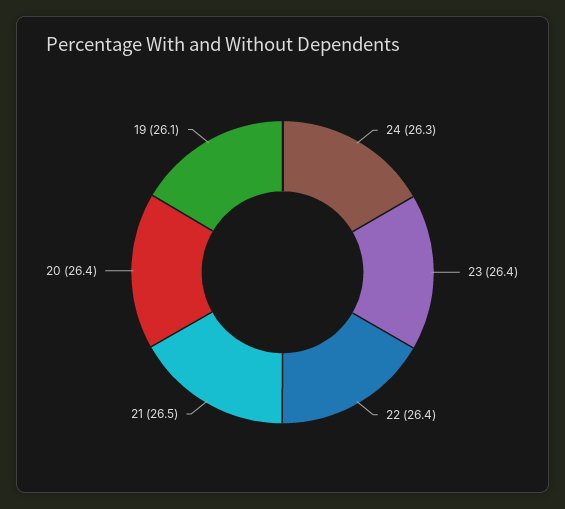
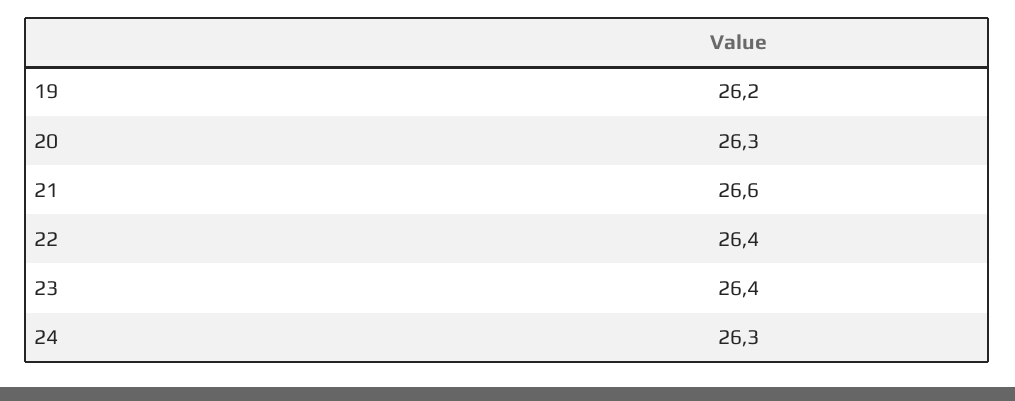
21: 26.5 -> 26.6
20: 26.4 -> 26.3
19: 26.1 -> 26.2

